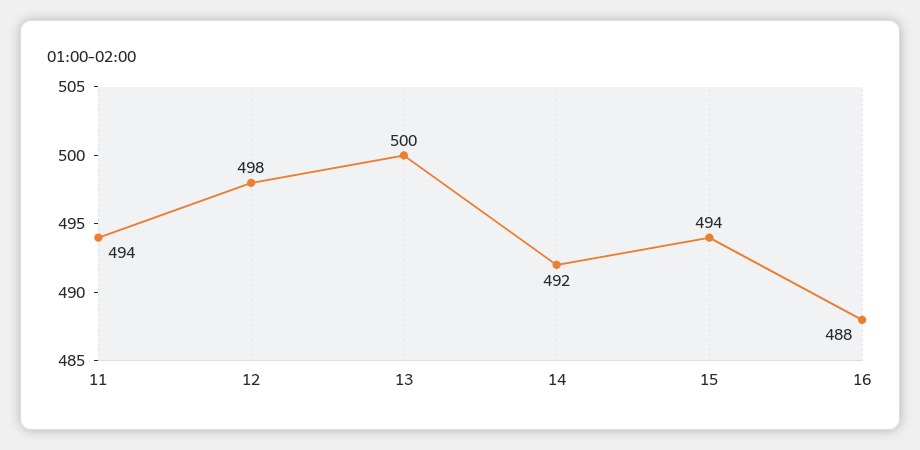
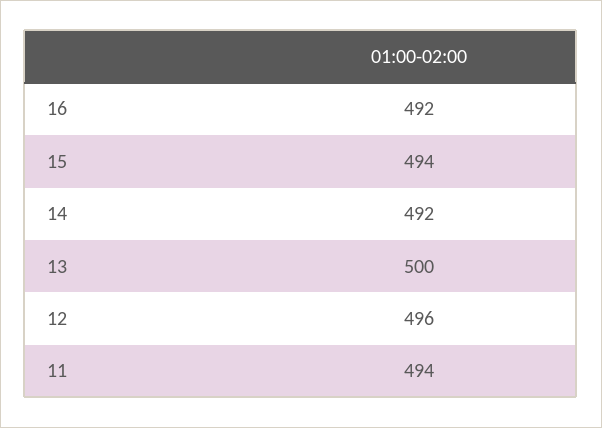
12: 498 -> 496
16: 488 -> 492

